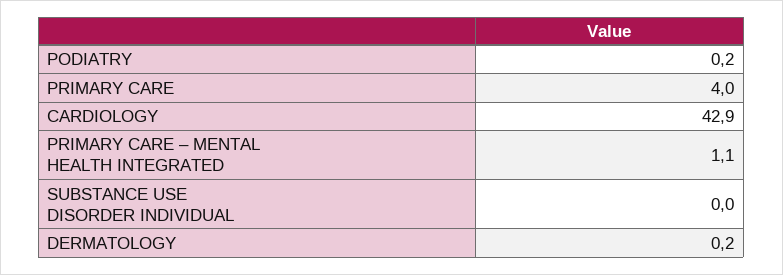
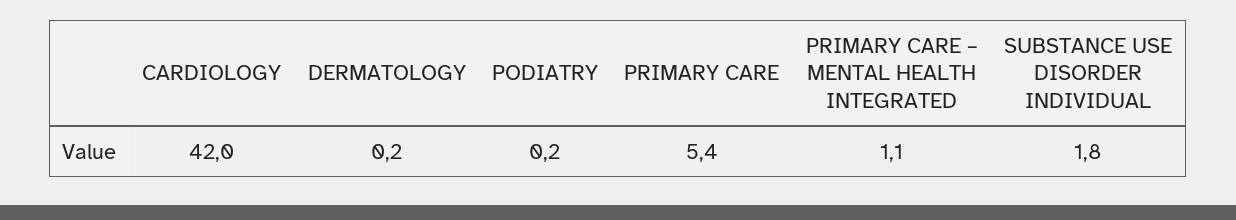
PRIMARY CARE: 4 -> 5.4
CARDIOLOGY: 42.9 -> 42
SUBSTANCE USE DISORDER INDIVIDUAL: 0 -> 1.8

